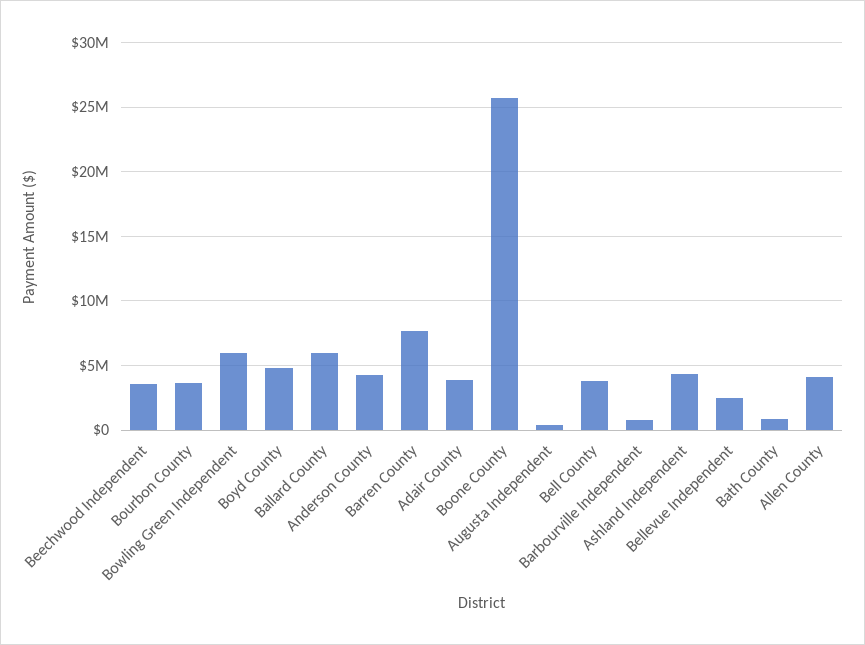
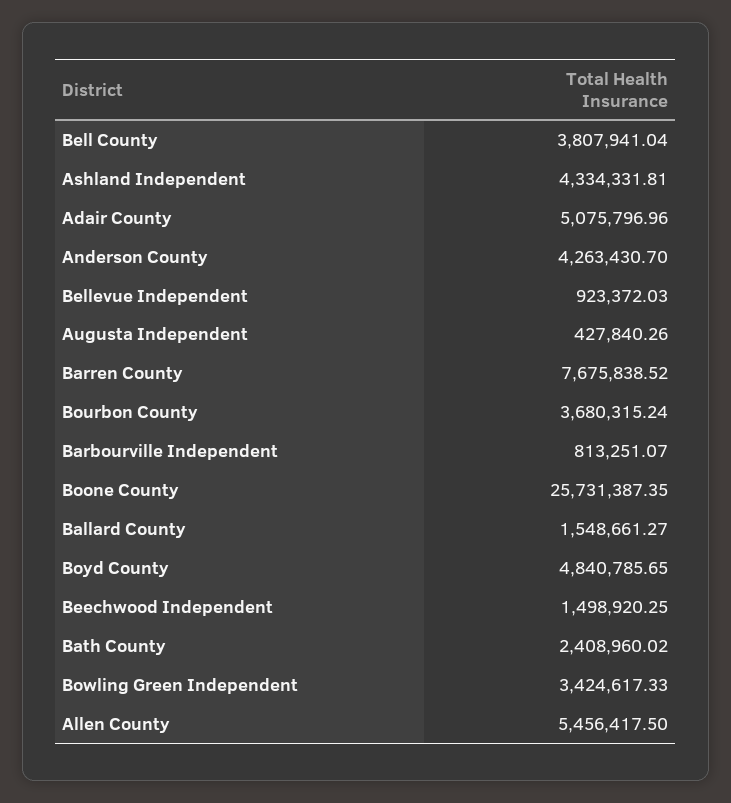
Beechwood Independent: 3500000 -> 1498920.25
Bowling Green Independent: 6000000 -> 3424617.33
Ballard County: 6000000 -> 1548661.27
Adair County: 4000000 -> 5075796.96
Bellevue Independent: 2500000 -> 923372.03
Bath County: 1000000 -> 2408960.02
Allen County: 4000000 -> 5456417.5

